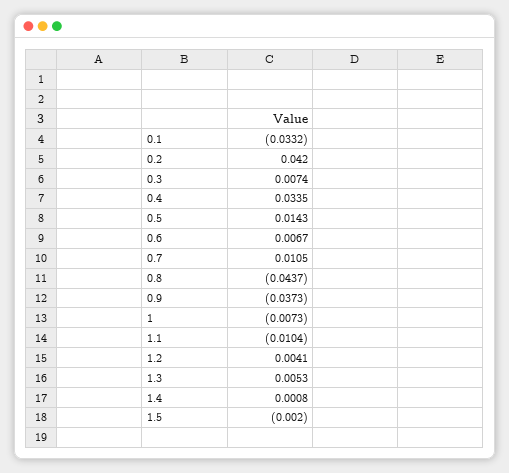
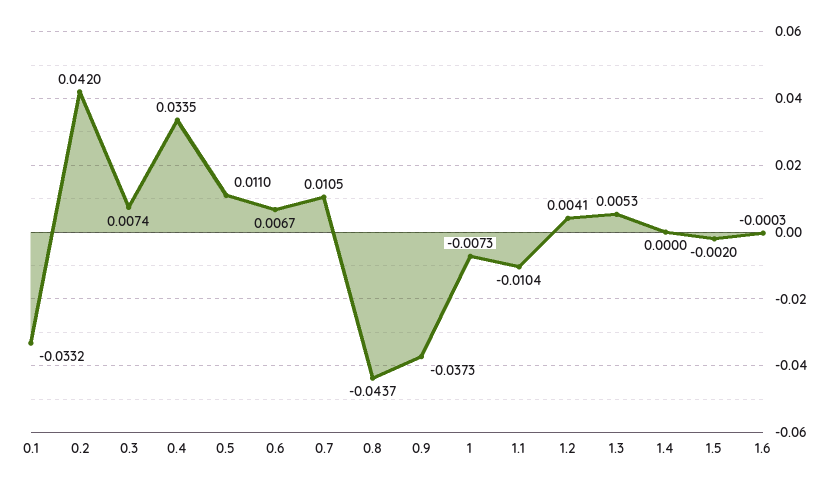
0.5: 0.0143 -> 0.011
1.4: 0.0008 -> 0
1.6: none -> -0.0003

